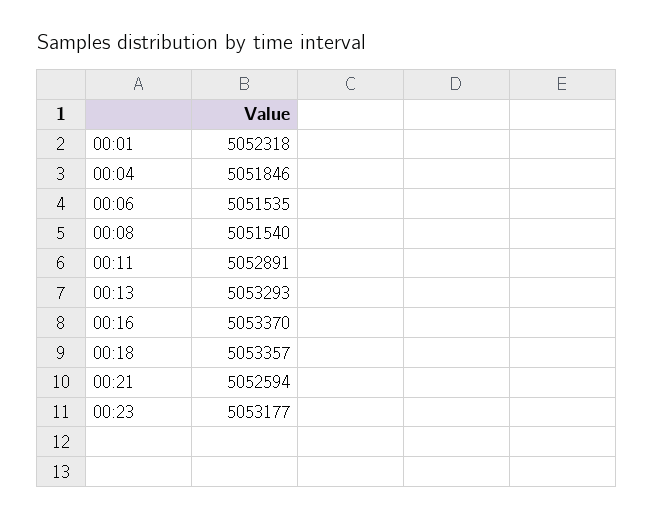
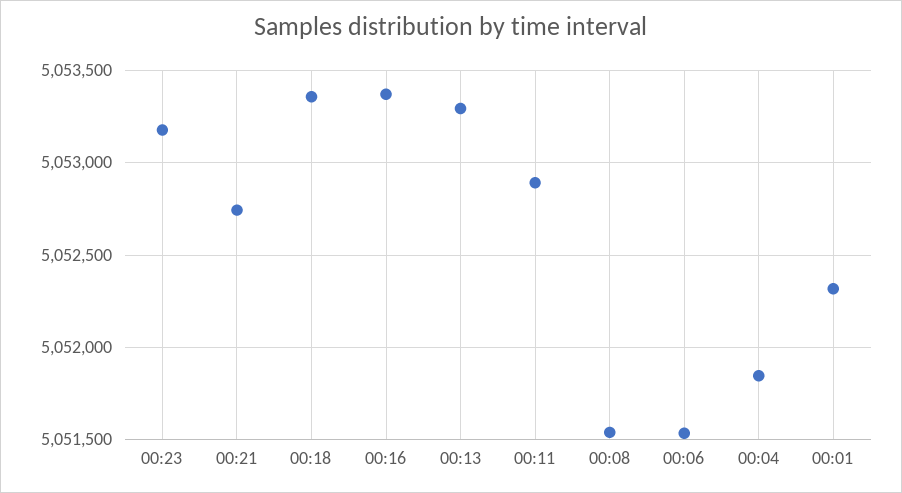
00:21: 5052594 -> 5052750

